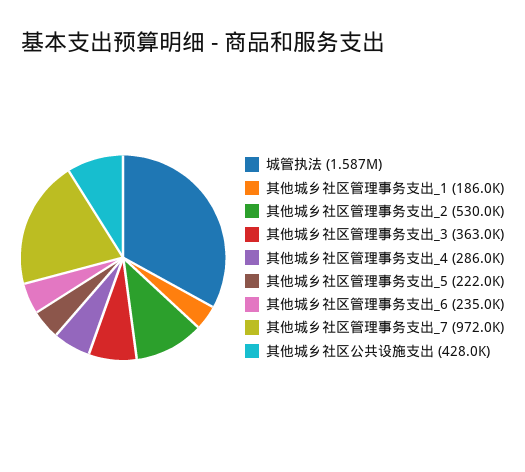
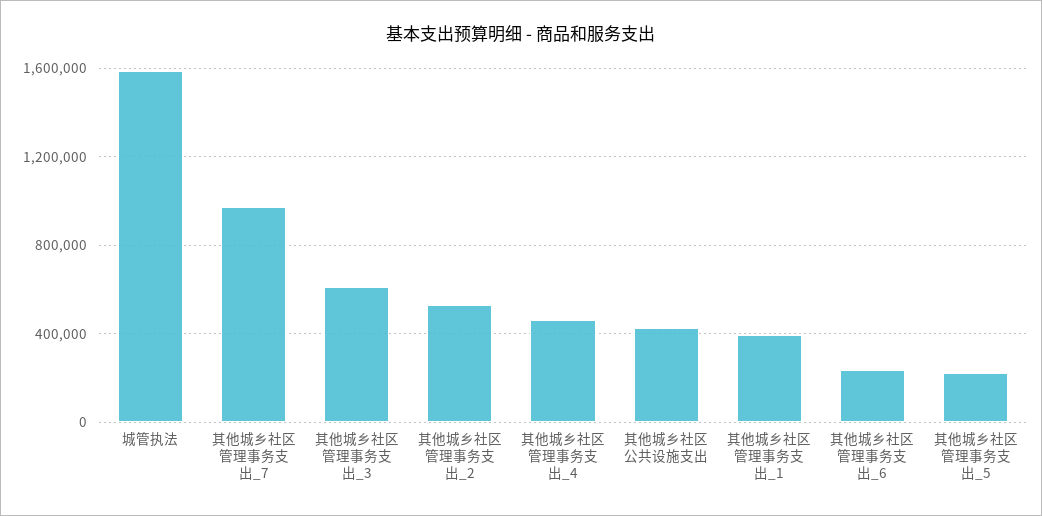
其他城乡社区管理事务支出_1: 186000 -> 400000
其他城乡社区管理事务支出_3: 363000 -> 600000
其他城乡社区管理事务支出_4: 286000 -> 450000

